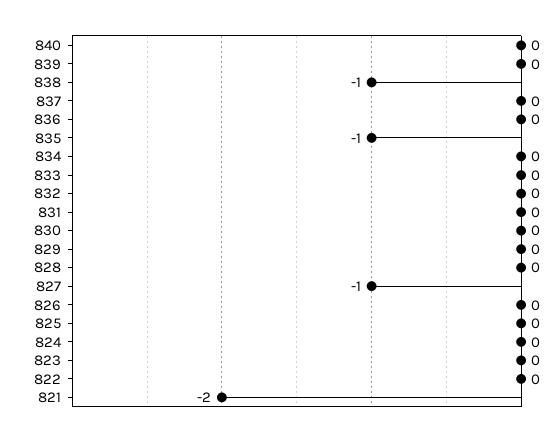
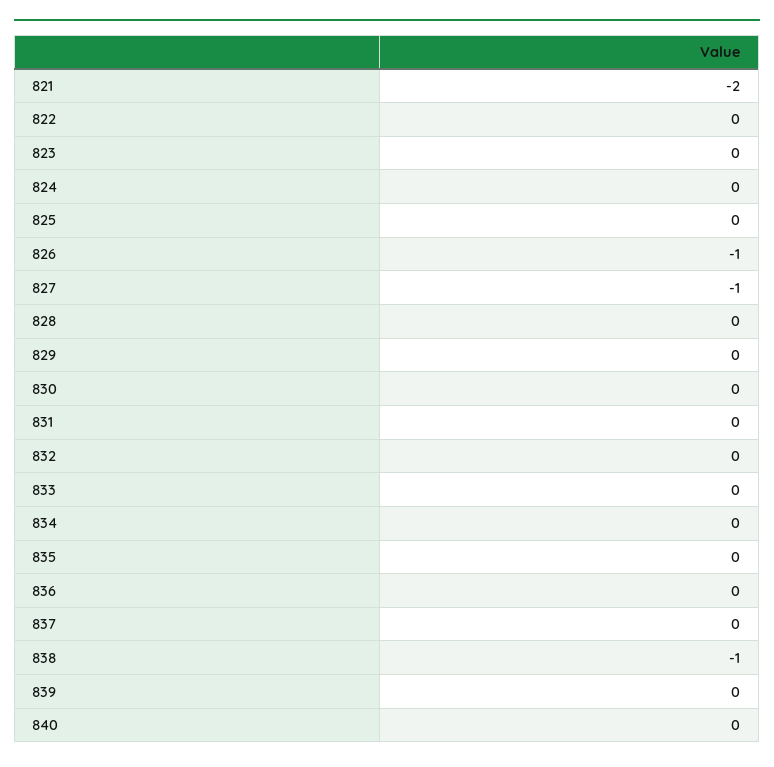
835: -1 -> 0
826: 0 -> -1

